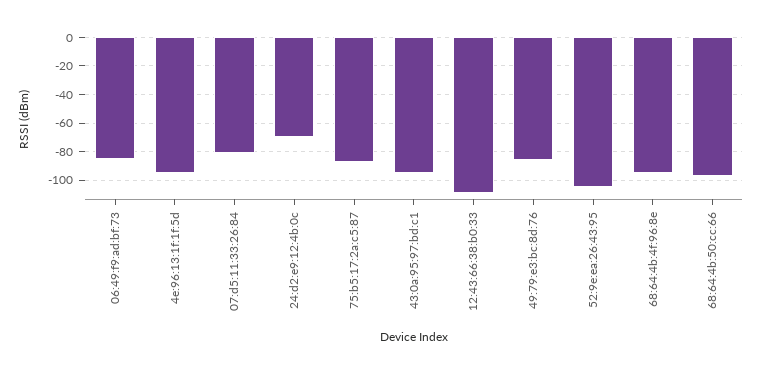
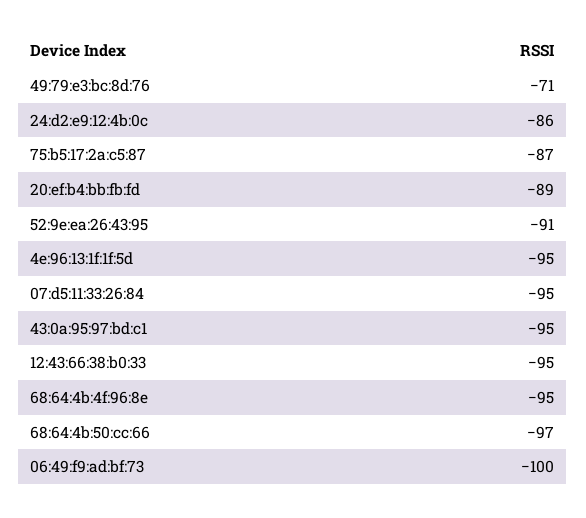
06:49:f9:ad:bf:73: -85 -> -100
07:d5:11:33:26:84: -80 -> -95
24:d2:e9:12:4b:0c: -70 -> -86
12:43:66:38:b0:33: -110 -> -95
49:79:e3:bc:8d:76: -85 -> -71
52:9e:ea:26:43:95: -105 -> -91
20:ef:b4:bb:fb:fd: none -> -89

